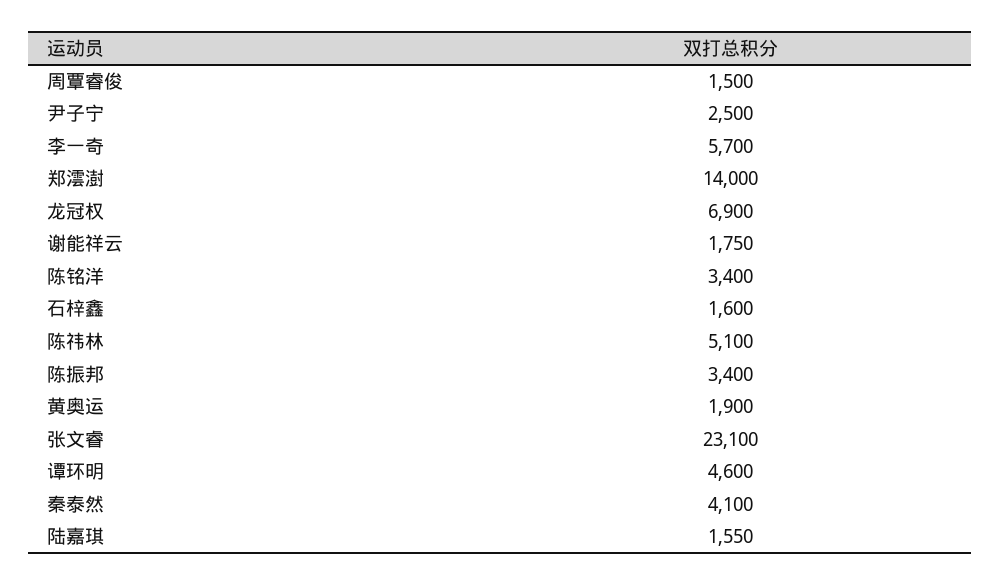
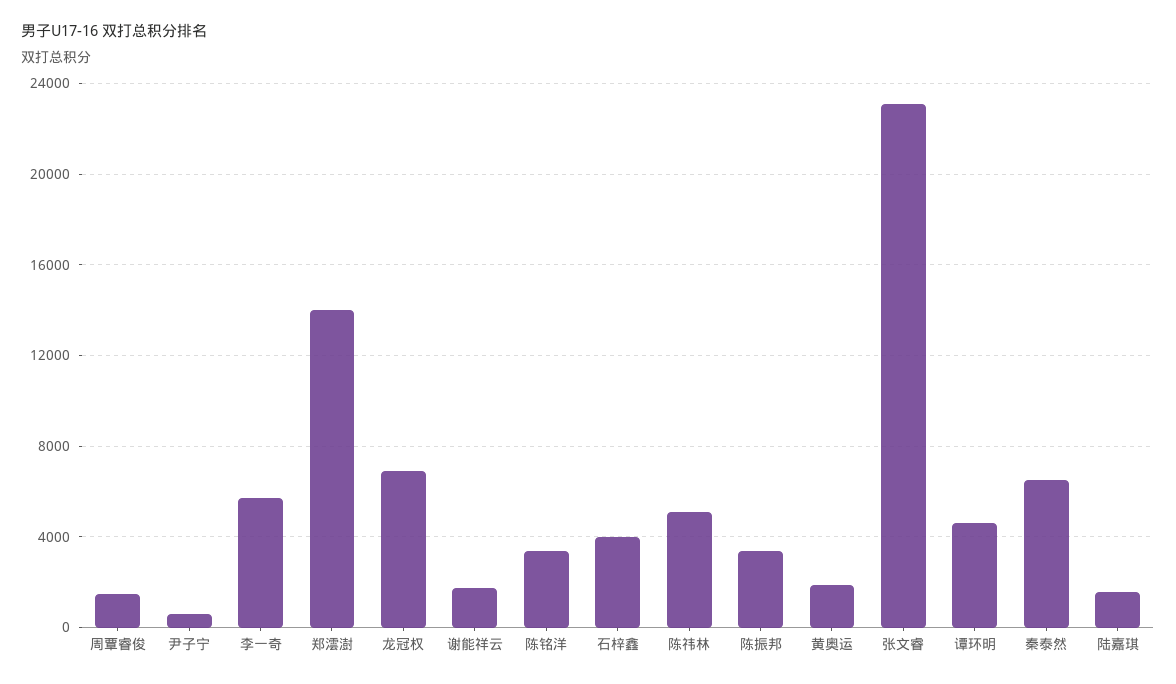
尹子宁: 2500 -> 500
石梓鑫: 1600 -> 4000
秦泰然: 4100 -> 6500

